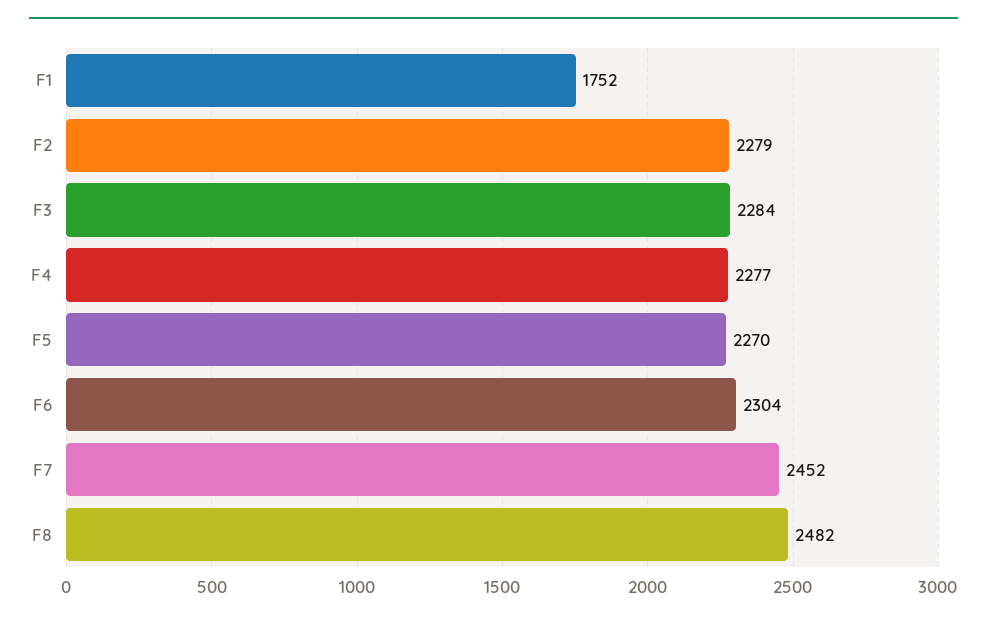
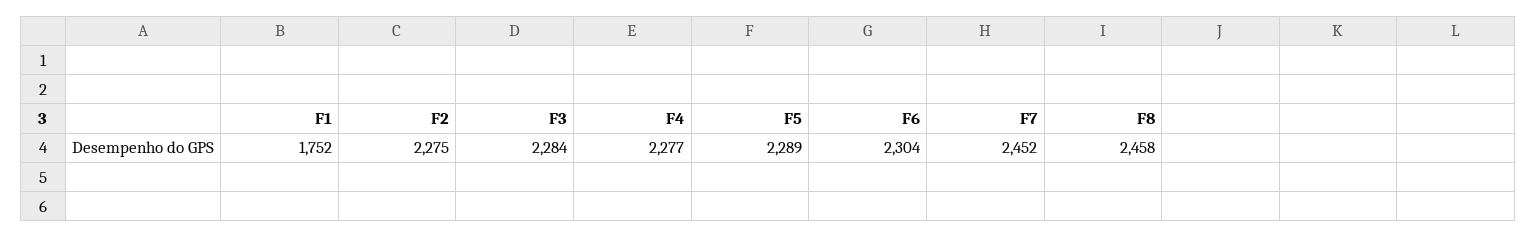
F2: 2279 -> 2275
F5: 2270 -> 2289
F8: 2482 -> 2458

